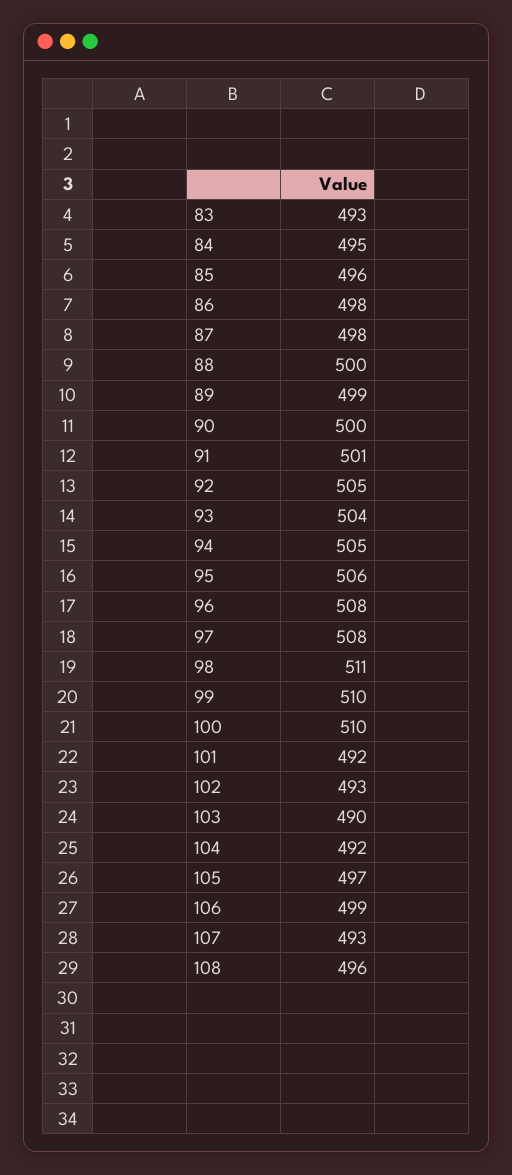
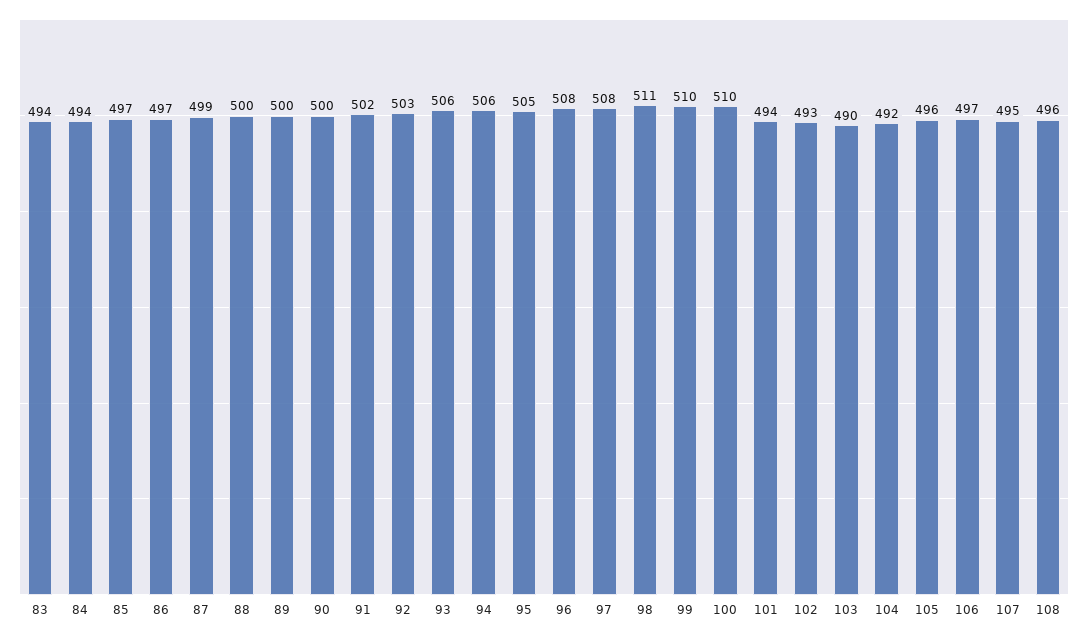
83: 493 -> 494
84: 495 -> 494
85: 496 -> 497
86: 498 -> 497
87: 498 -> 499
89: 499 -> 500
91: 501 -> 502
92: 505 -> 503
93: 504 -> 506
94: 505 -> 506
95: 506 -> 505
101: 492 -> 494
105: 497 -> 496
106: 499 -> 497
107: 493 -> 495

